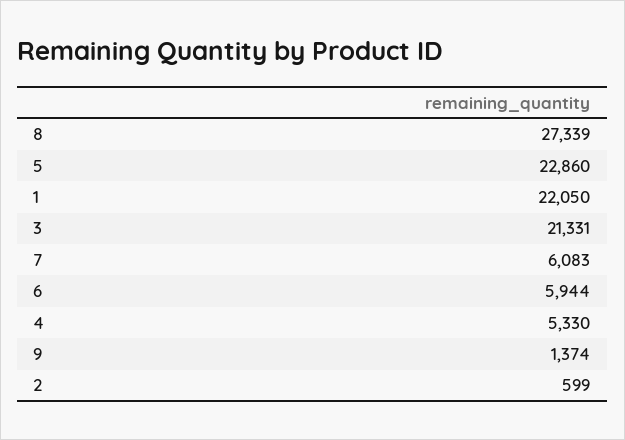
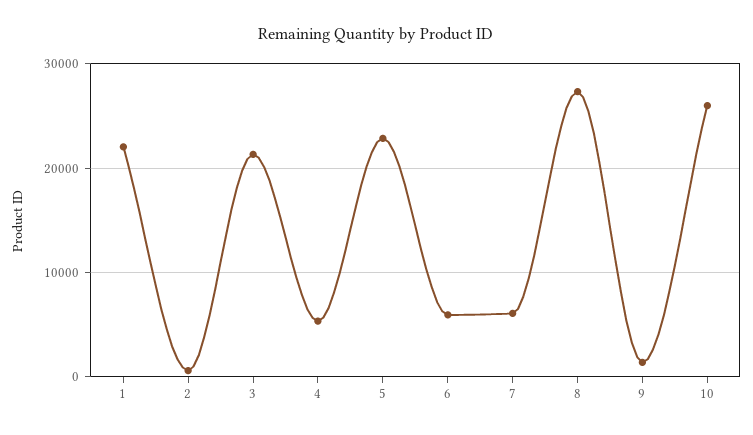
10: none -> 26000

